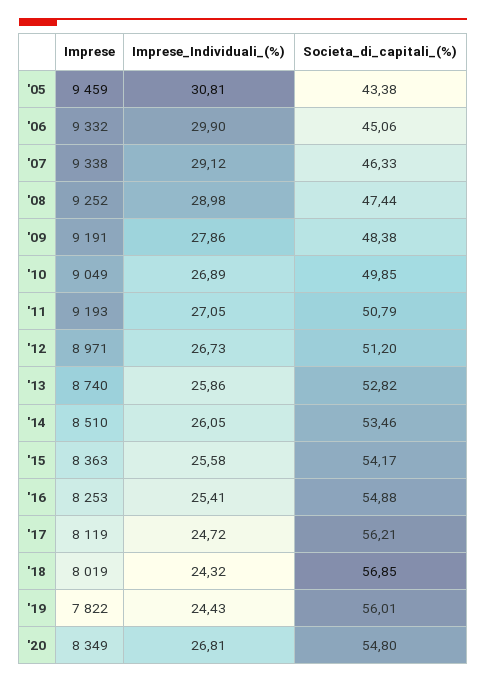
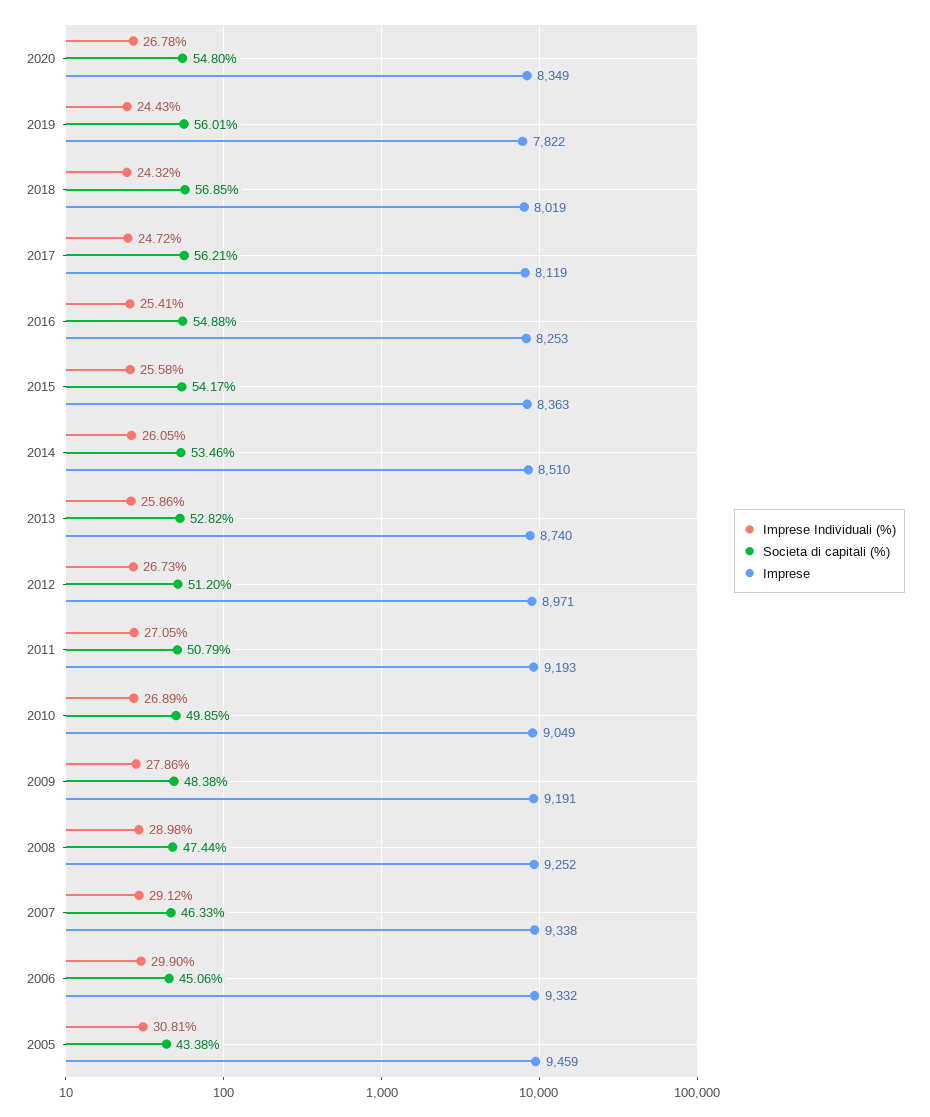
Imprese_Individuali_(%), '20: 26.81 -> 26.78

